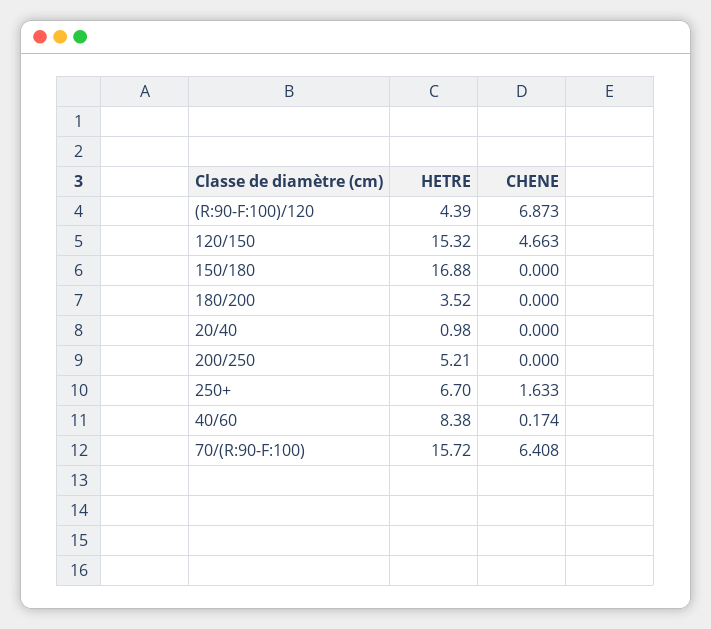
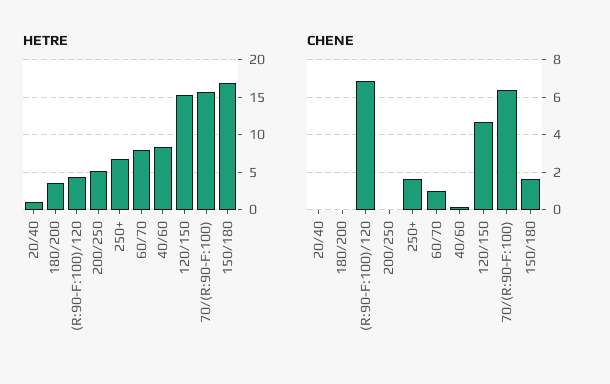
CHENE, 150/180: 0 -> 1.5
HETRE, 60/70: none -> 8
CHENE, 60/70: none -> 1

